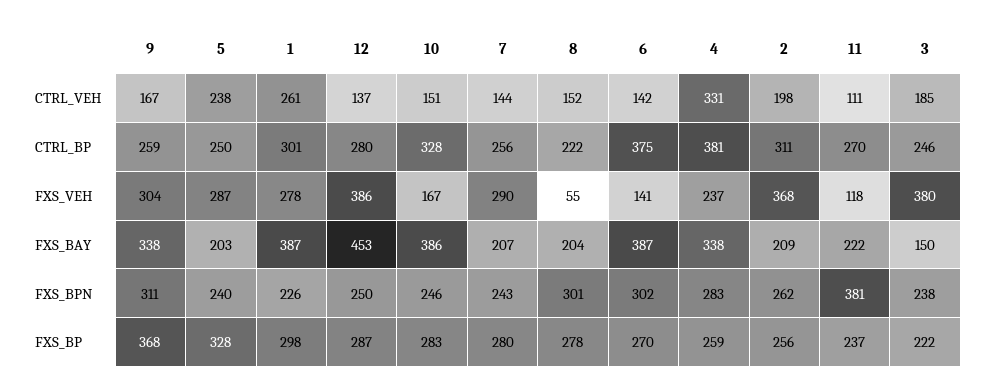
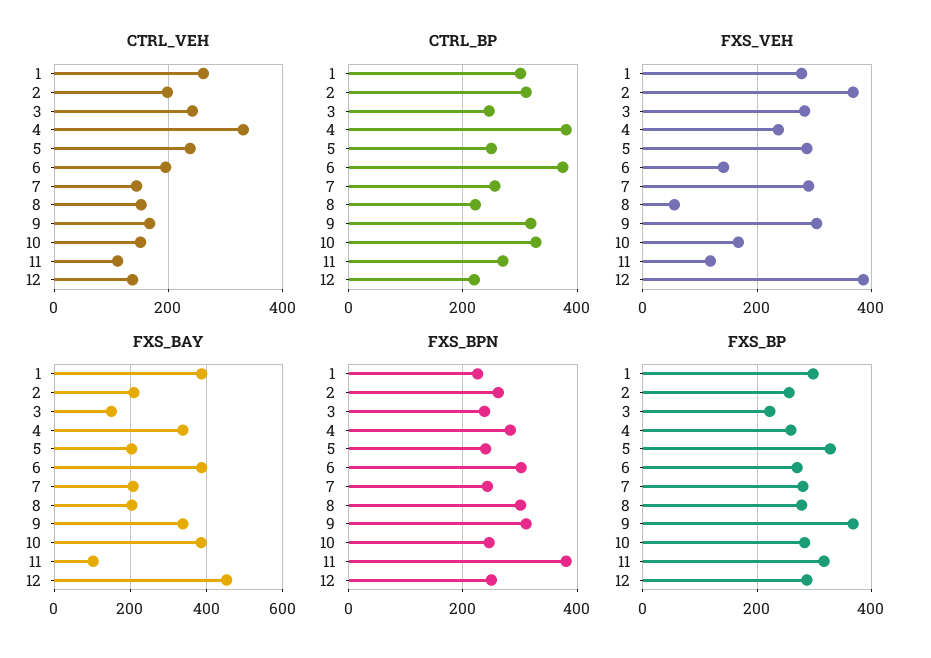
CTRL_VEH, 6: 142 -> 200
CTRL_VEH, 3: 185 -> 240
CTRL_BP, 9: 259 -> 320
CTRL_BP, 12: 280 -> 220
FXS_VEH, 3: 380 -> 280
FXS_BAY, 11: 222 -> 100
FXS_BP, 11: 237 -> 320

